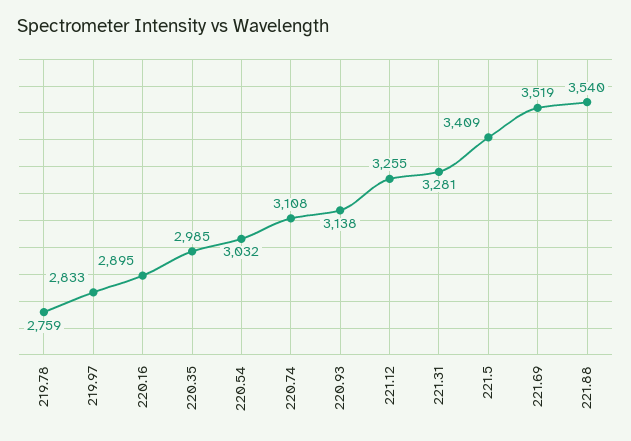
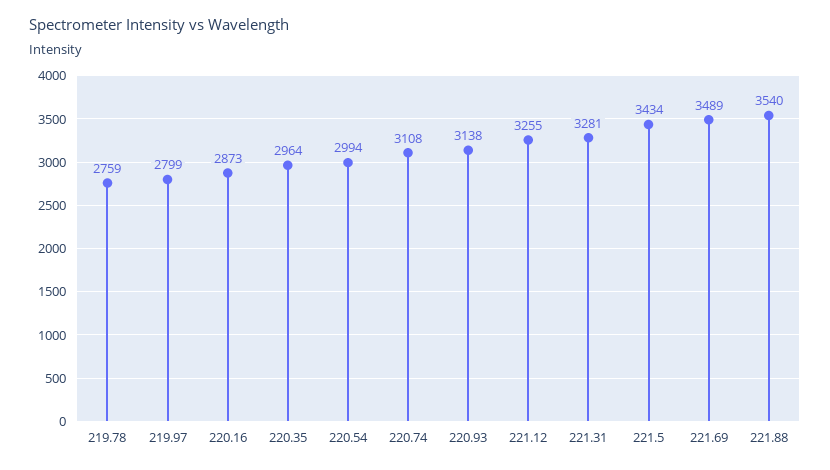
219.97: 2833 -> 2799
220.16: 2895 -> 2873
220.35: 2985 -> 2964
220.54: 3032 -> 2994
221.5: 3409 -> 3434
221.69: 3519 -> 3489

